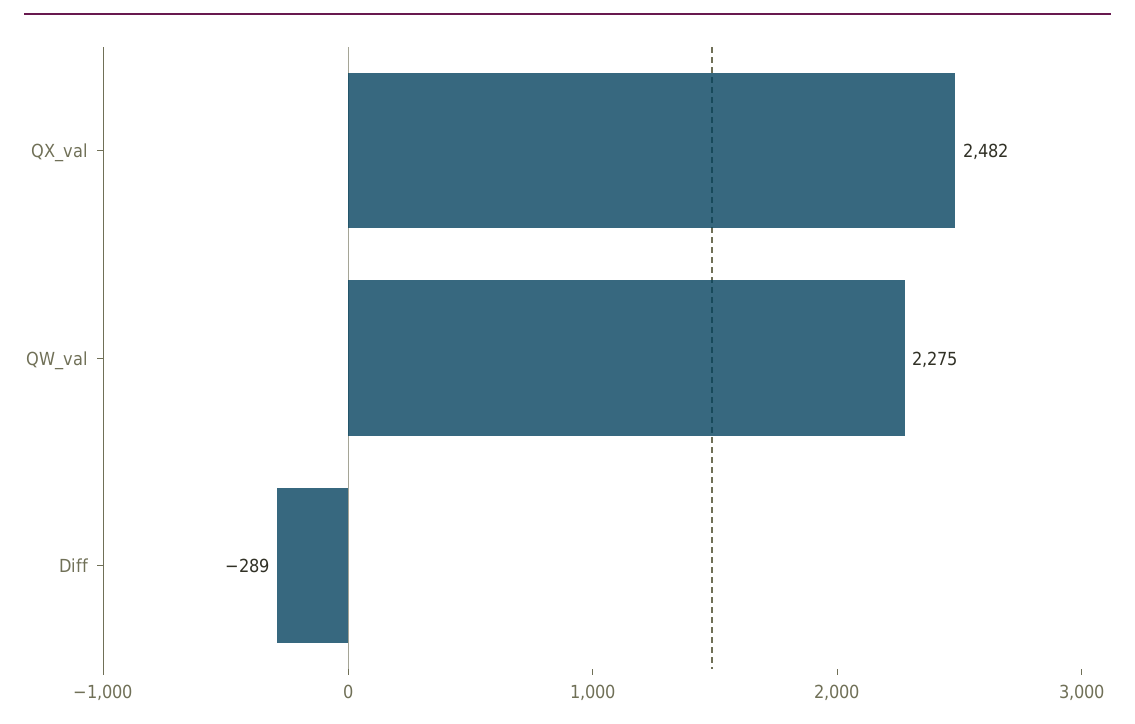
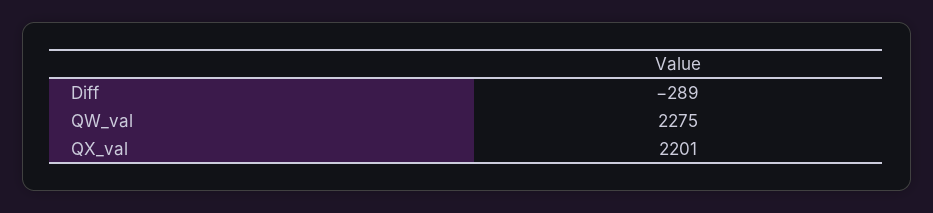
QX_val: 2482 -> 2201

